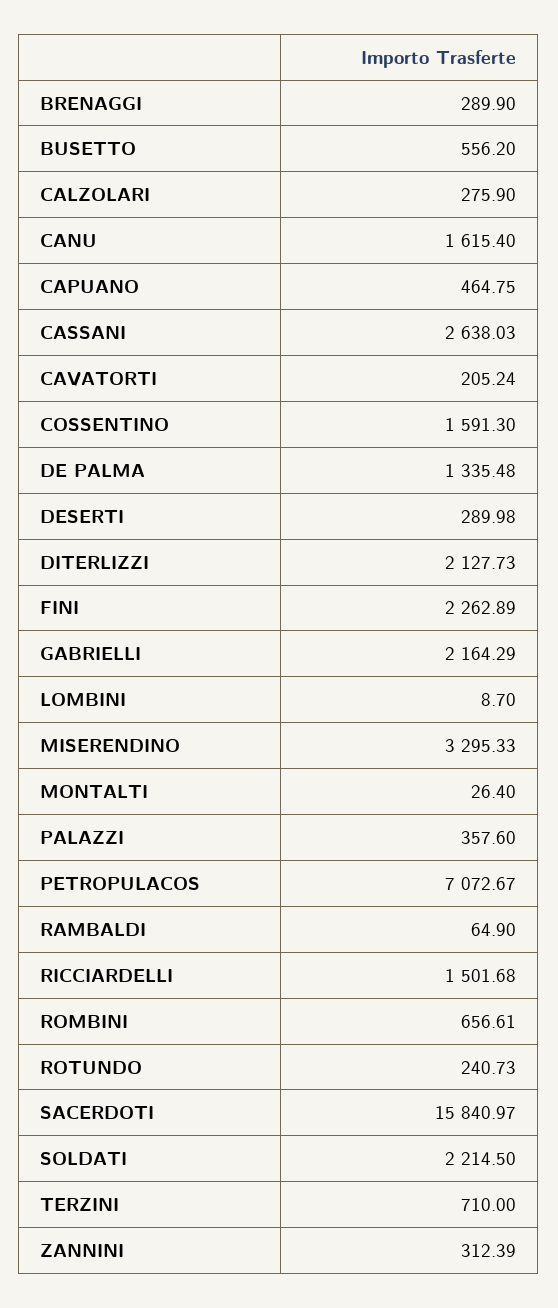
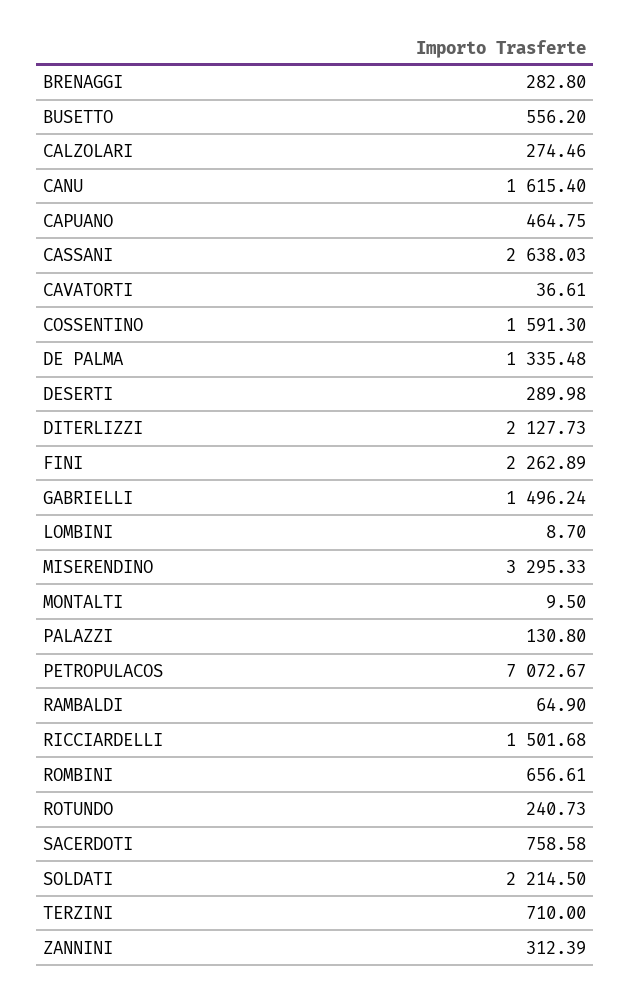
BRENAGGI: 289.9 -> 282.8
CALZOLARI: 275.9 -> 274.46
CAVATORTI: 205.24 -> 36.61
GABRIELLI: 2164.29 -> 1496.24
MONTALTI: 26.4 -> 9.5
PALAZZI: 357.6 -> 130.8
SACERDOTI: 15840.97 -> 758.58

